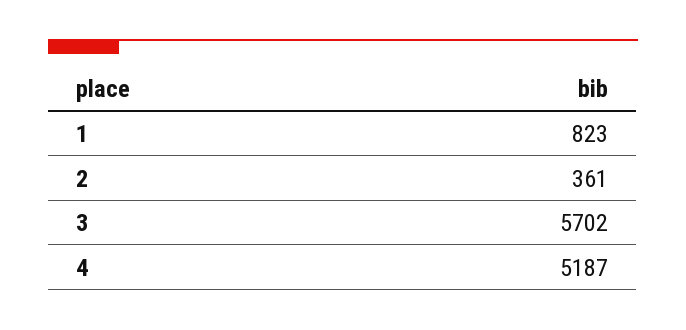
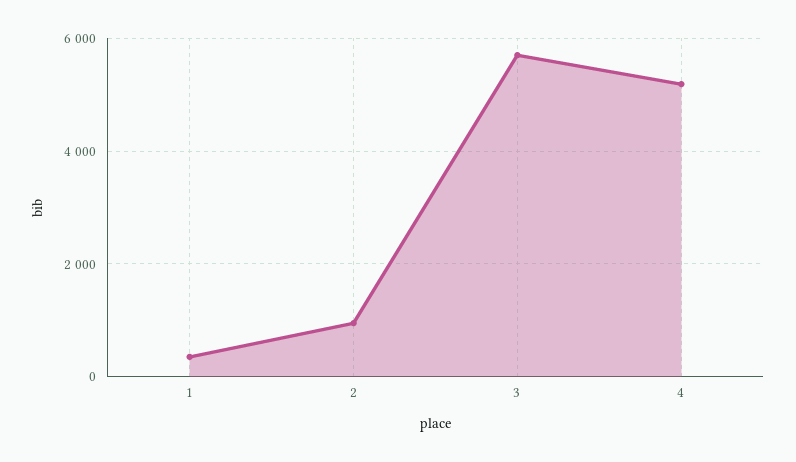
1: 823 -> 400
2: 361 -> 1000

